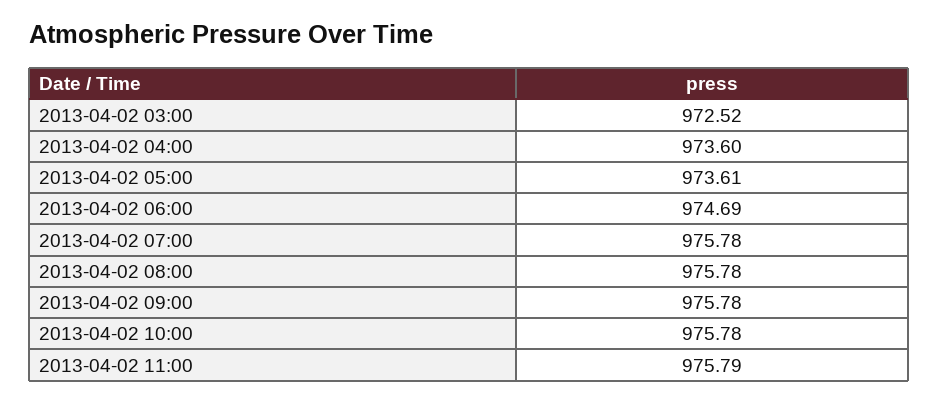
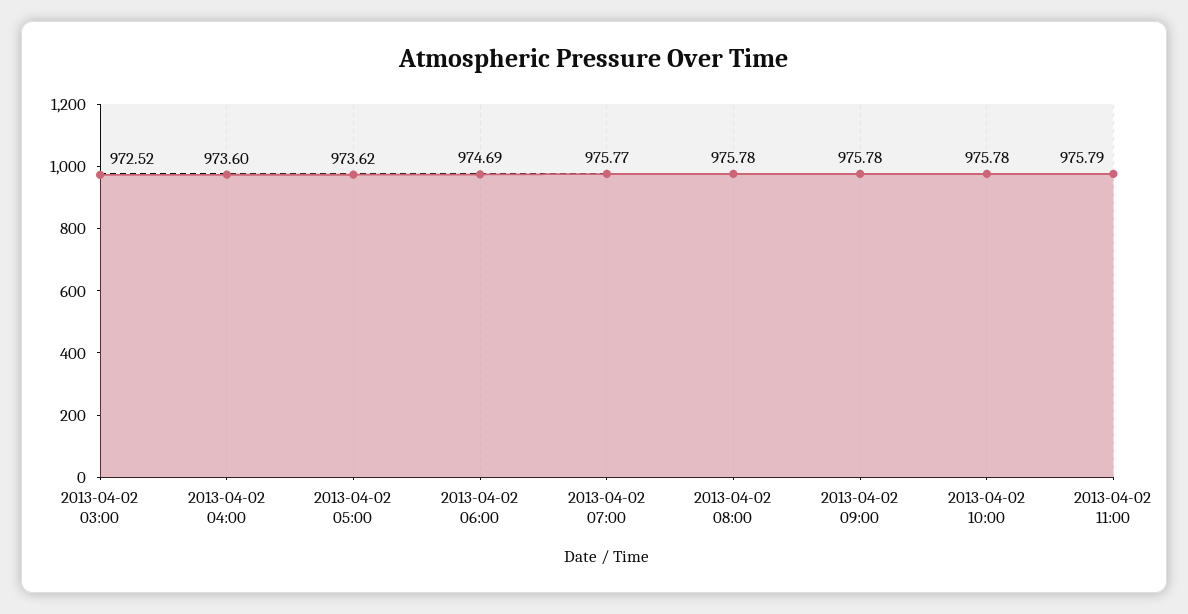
2013-04-02 05:00: 973.61 -> 973.62
2013-04-02 07:00: 975.78 -> 975.77

